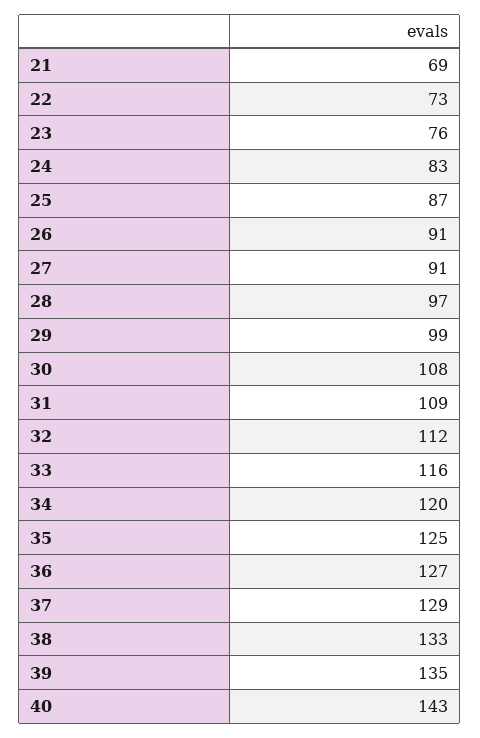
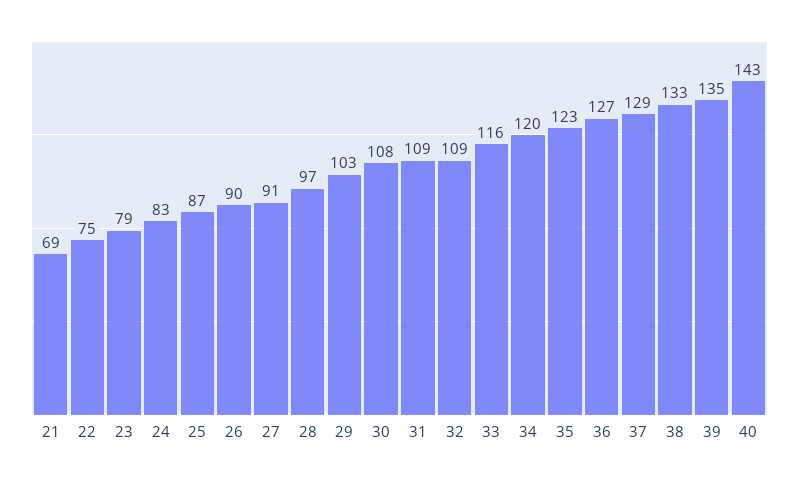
22: 73 -> 75
23: 76 -> 79
26: 91 -> 90
29: 99 -> 103
32: 112 -> 109
35: 125 -> 123

